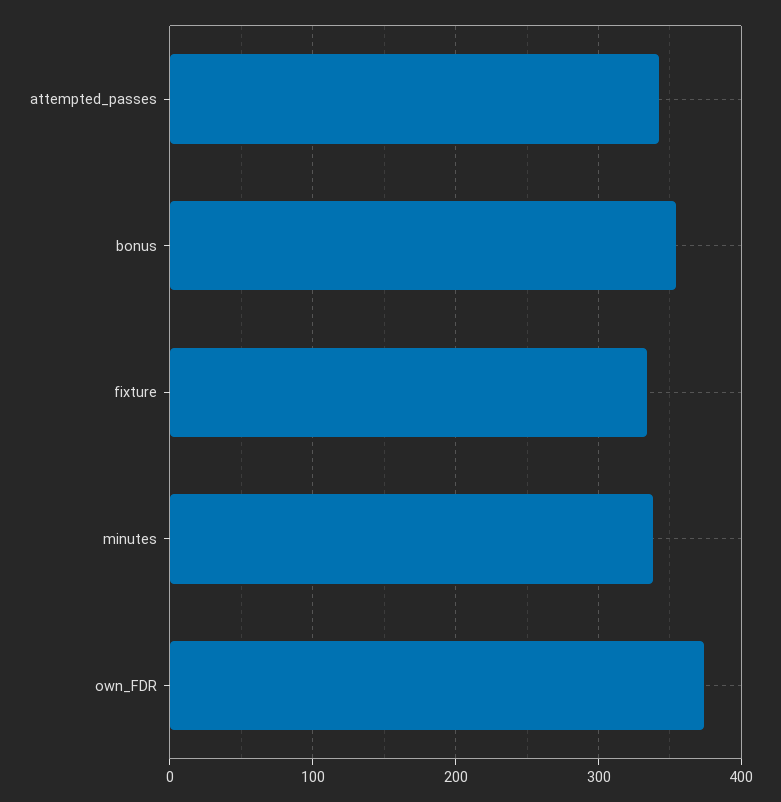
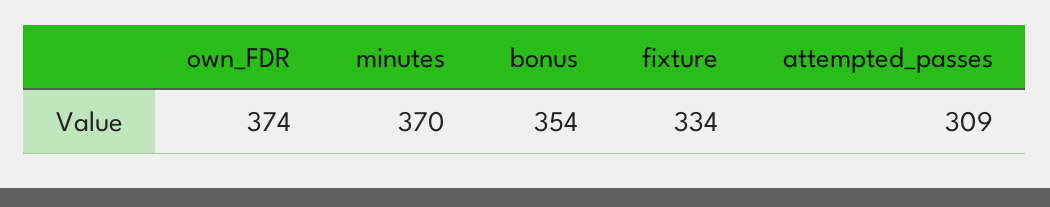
attempted_passes: 340 -> 309
minutes: 340 -> 370

